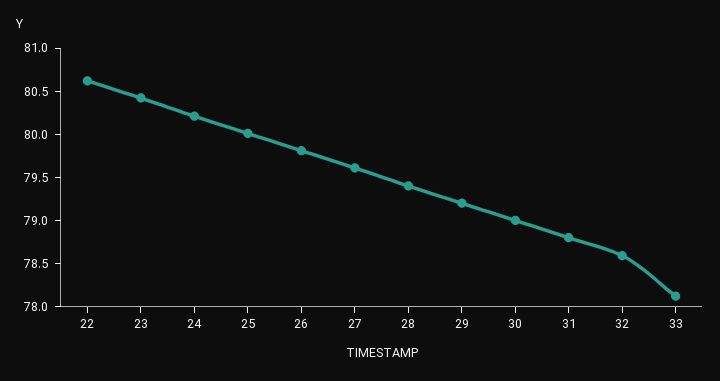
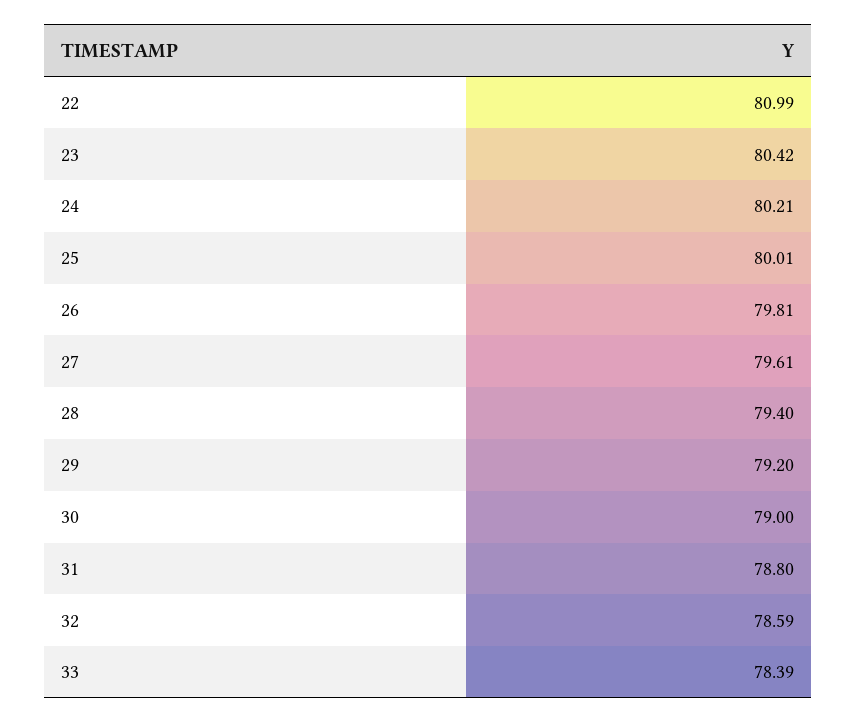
22: 80.6 -> 80.99
33: 78.1 -> 78.39

